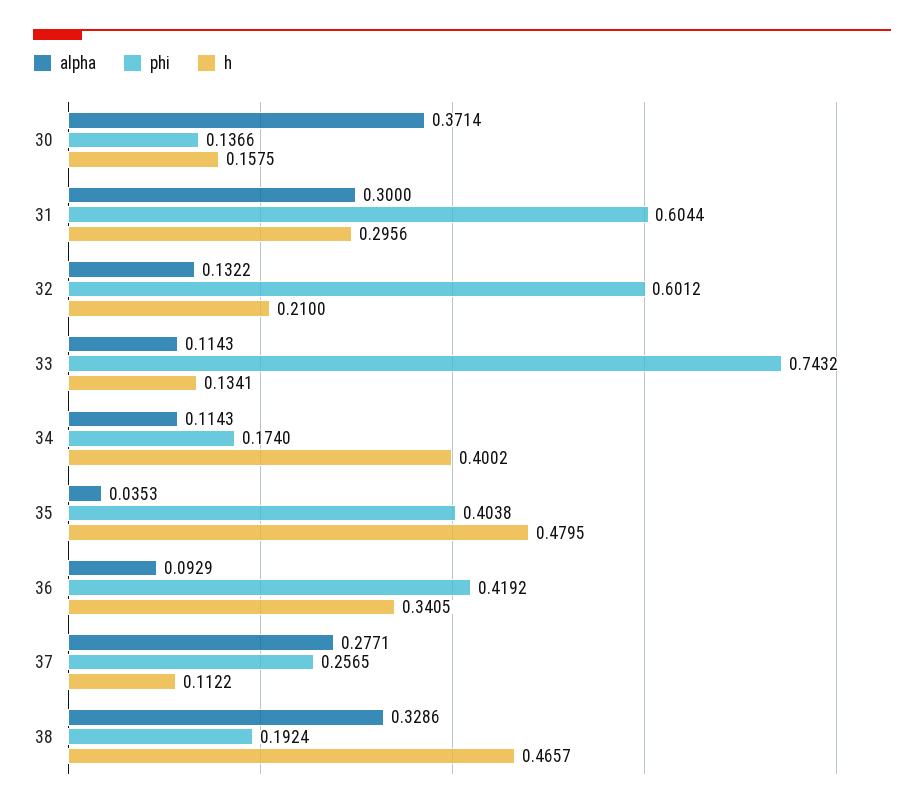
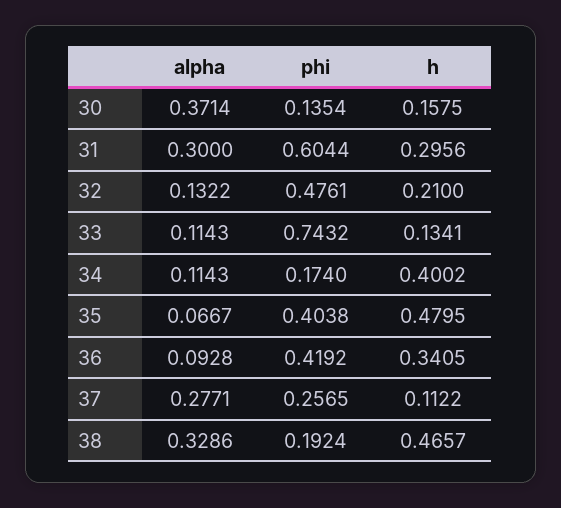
phi, 30: 0.1366 -> 0.1354
phi, 32: 0.6012 -> 0.4761
alpha, 35: 0.0353 -> 0.0667
alpha, 36: 0.0929 -> 0.0928

